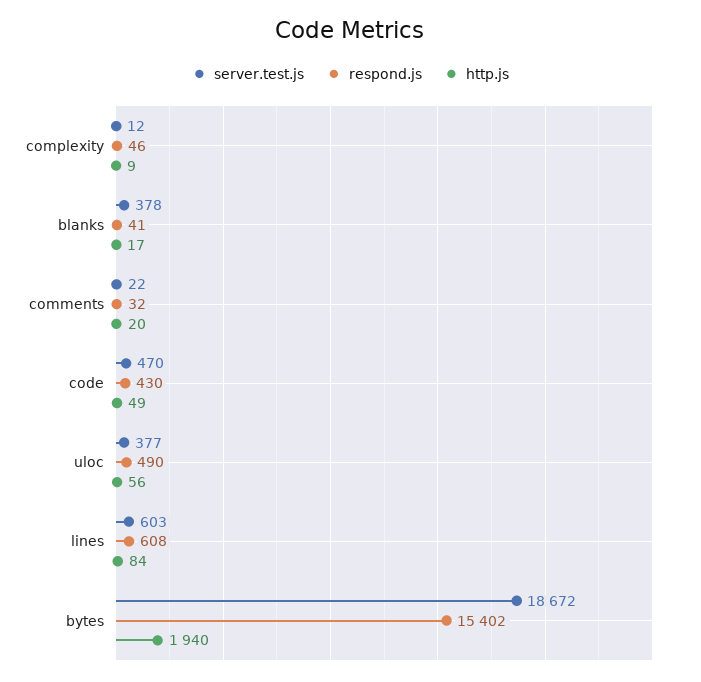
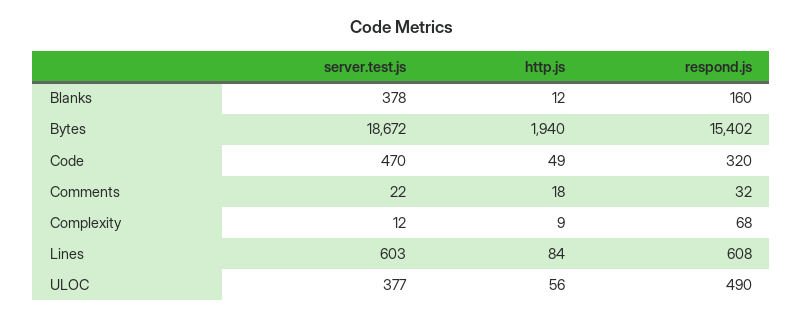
respond.js, complexity: 46 -> 68
respond.js, blanks: 41 -> 160
http.js, blanks: 17 -> 12
http.js, comments: 20 -> 18
respond.js, code: 430 -> 320

